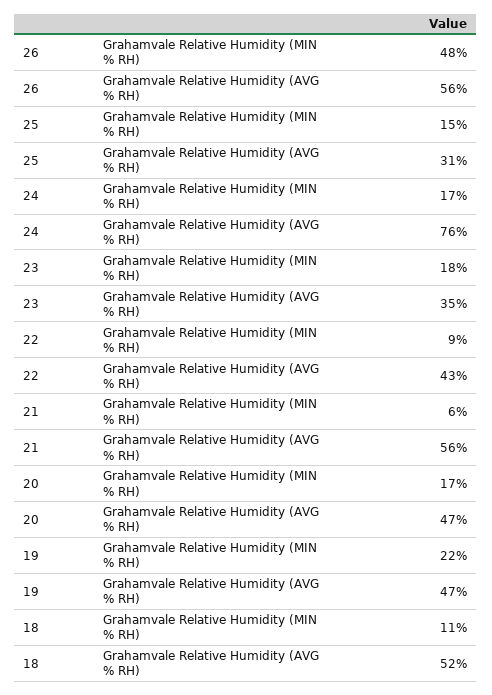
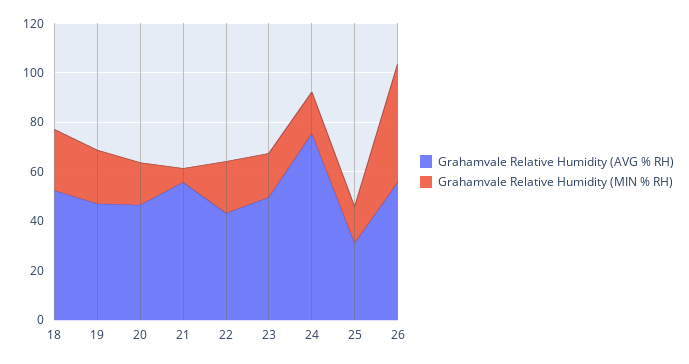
Grahamvale Relative Humidity (AVG % RH), 23: 35 -> 50
Grahamvale Relative Humidity (MIN % RH), 22: 9 -> 20
Grahamvale Relative Humidity (MIN % RH), 18: 11 -> 25

